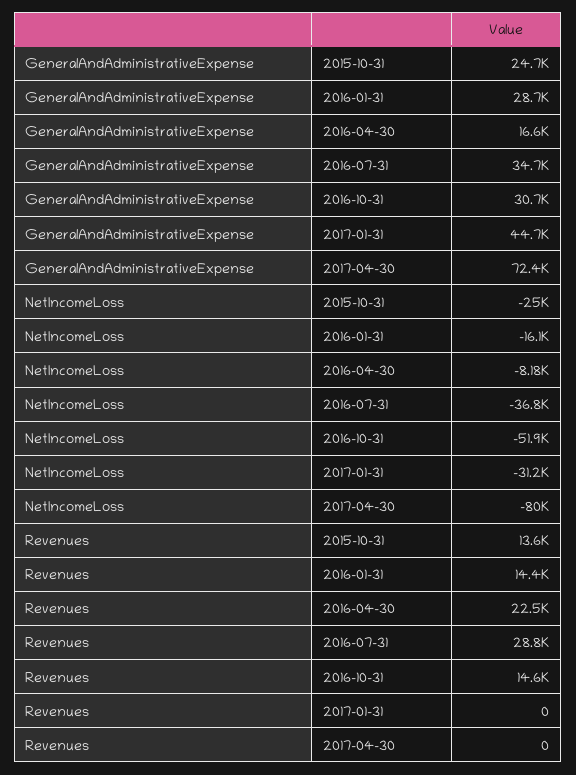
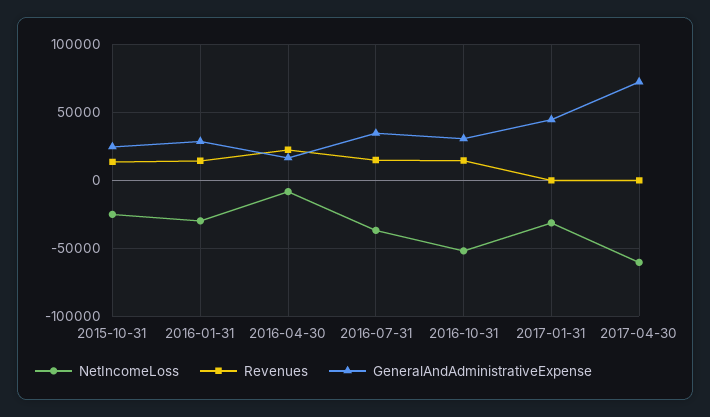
NetIncomeLoss, 2016-01-31: -16100 -> -30000
NetIncomeLoss, 2017-04-30: -80000 -> -60000
Revenues, 2016-07-31: 28800 -> 15000

